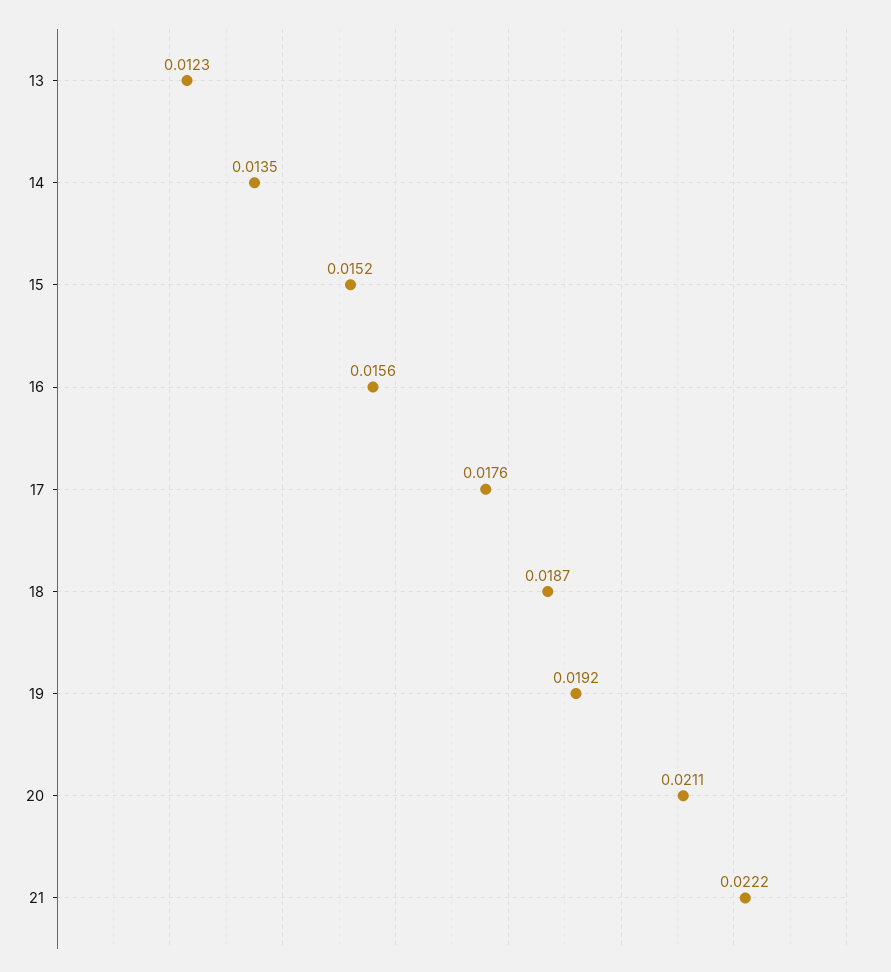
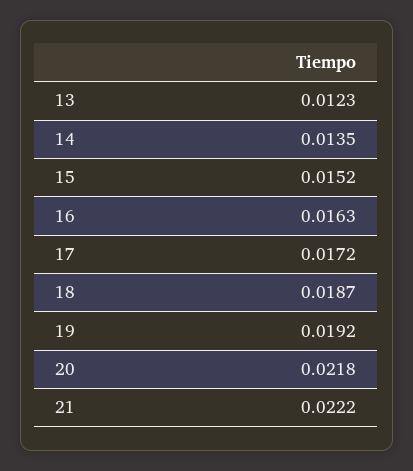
16: 0.0156 -> 0.0163
17: 0.0176 -> 0.0172
20: 0.0211 -> 0.0218

